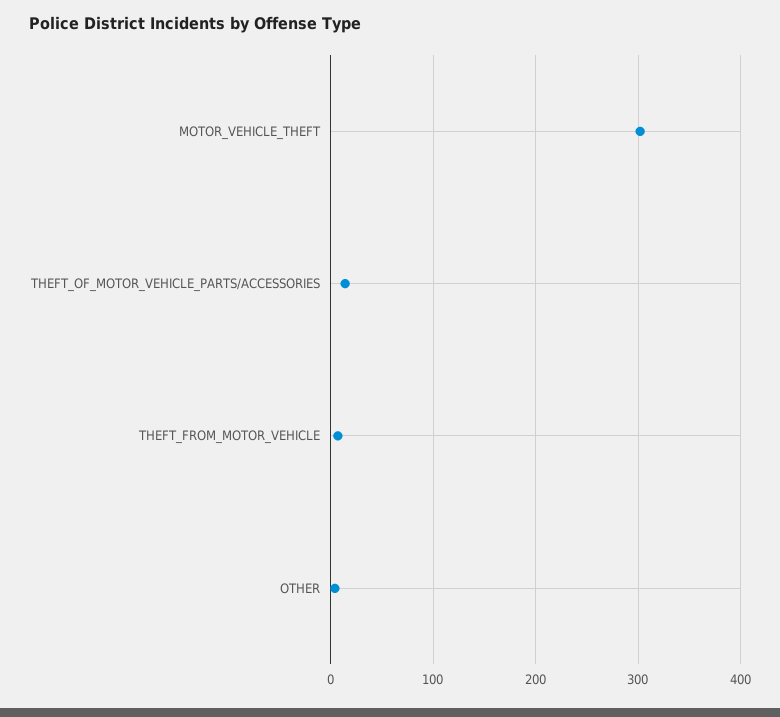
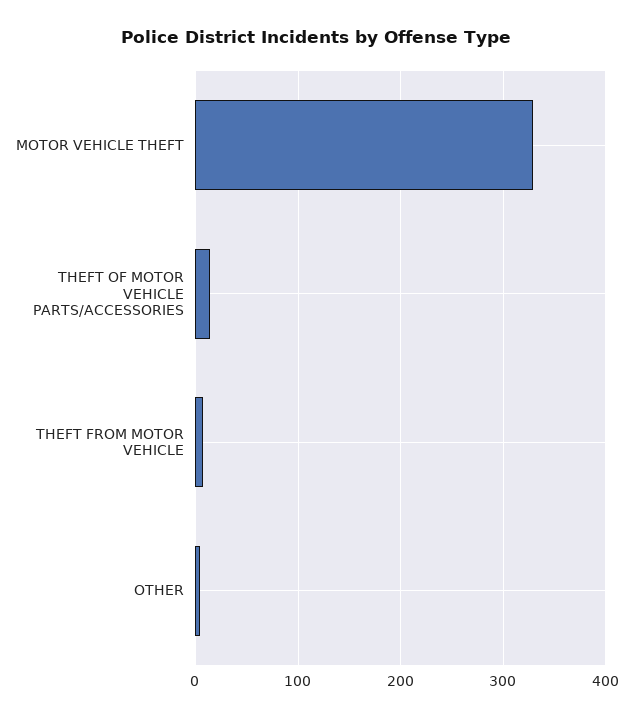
MOTOR_VEHICLE_THEFT: 300 -> 330

